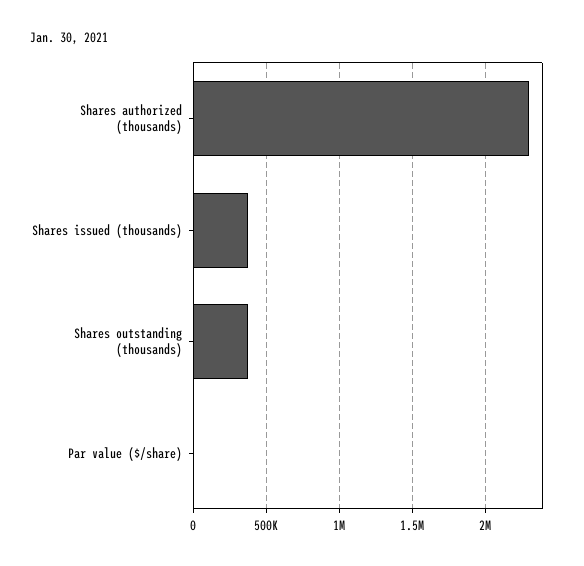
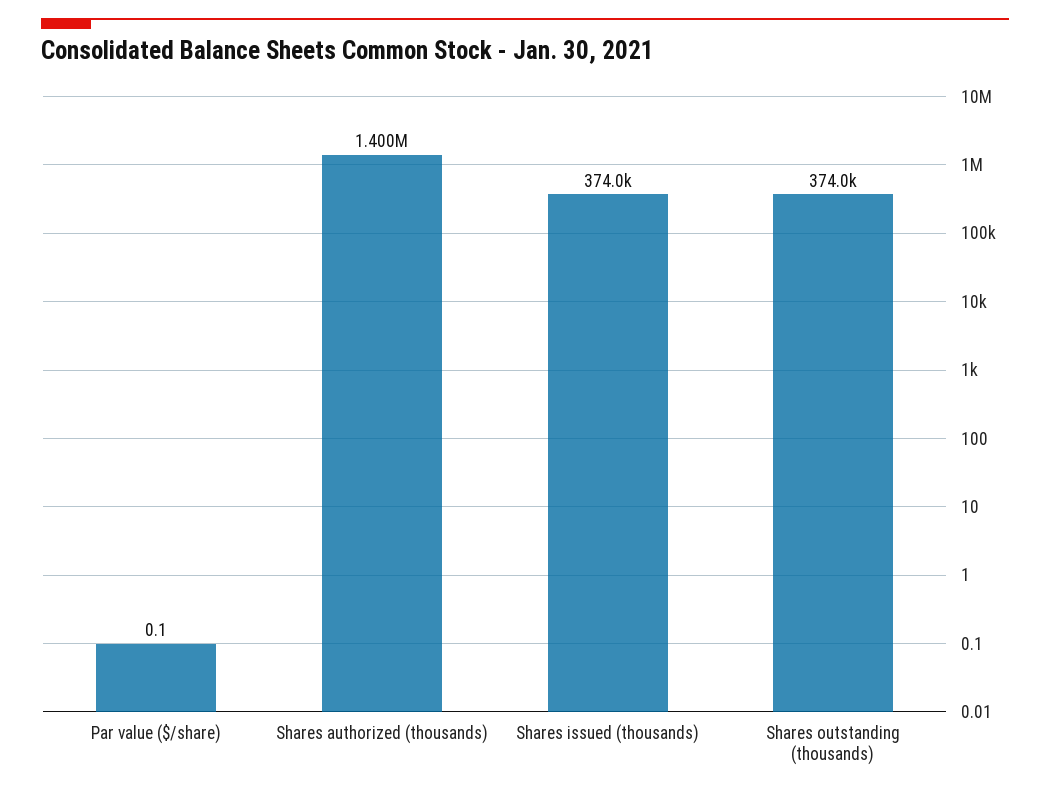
Shares authorized (thousands): 2300000 -> 1400000

